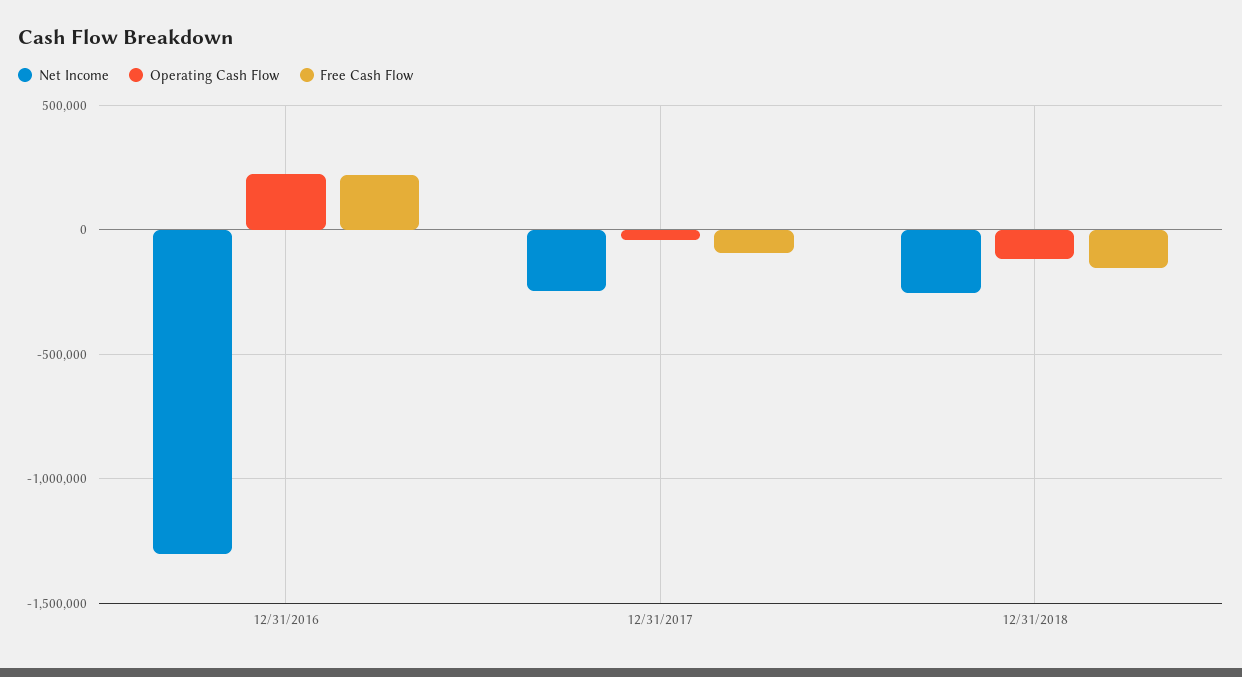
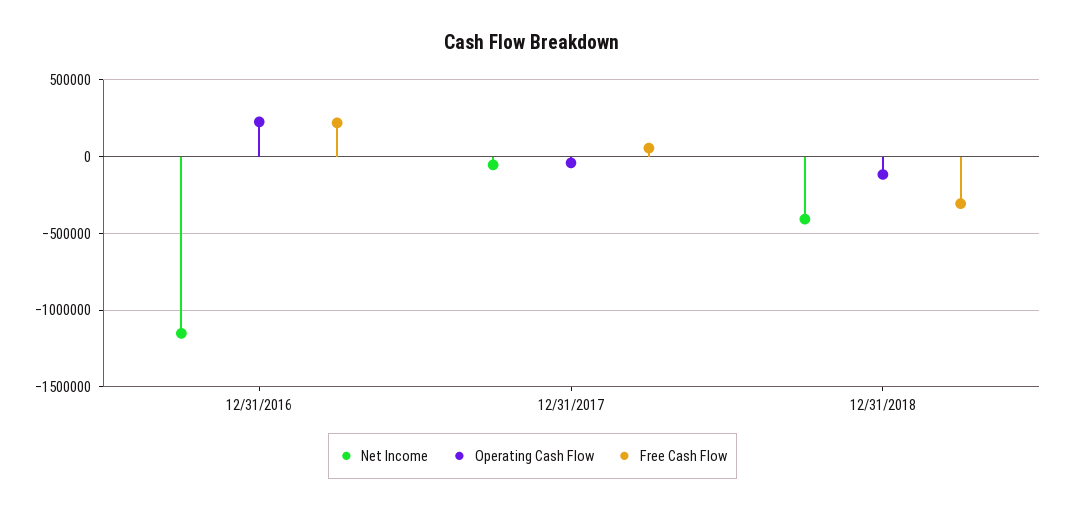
Net Income, 12/31/2016: -1300000 -> -1150000
Net Income, 12/31/2017: -250000 -> -50000
Free Cash Flow, 12/31/2017: -100000 -> 50000
Net Income, 12/31/2018: -250000 -> -400000
Free Cash Flow, 12/31/2018: -150000 -> -300000

